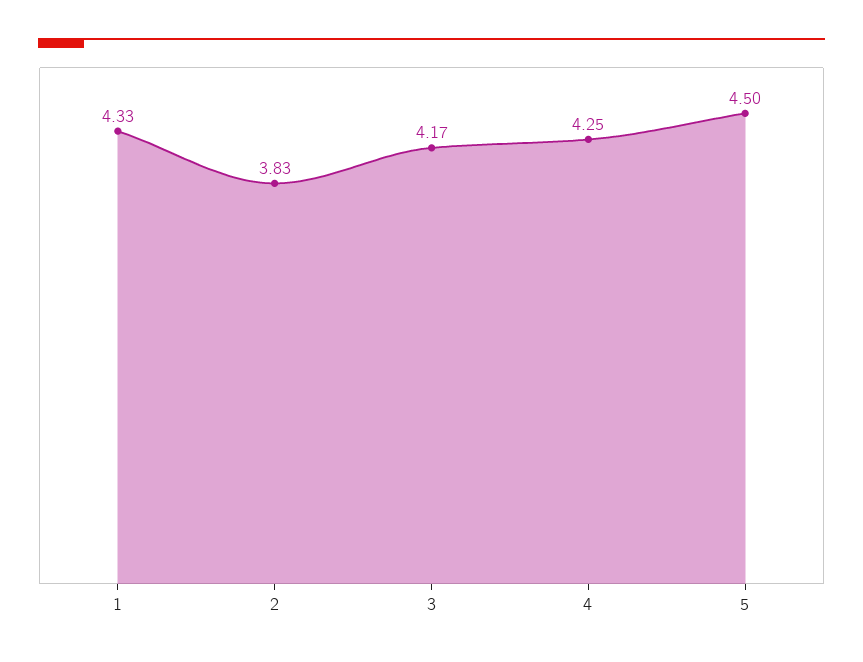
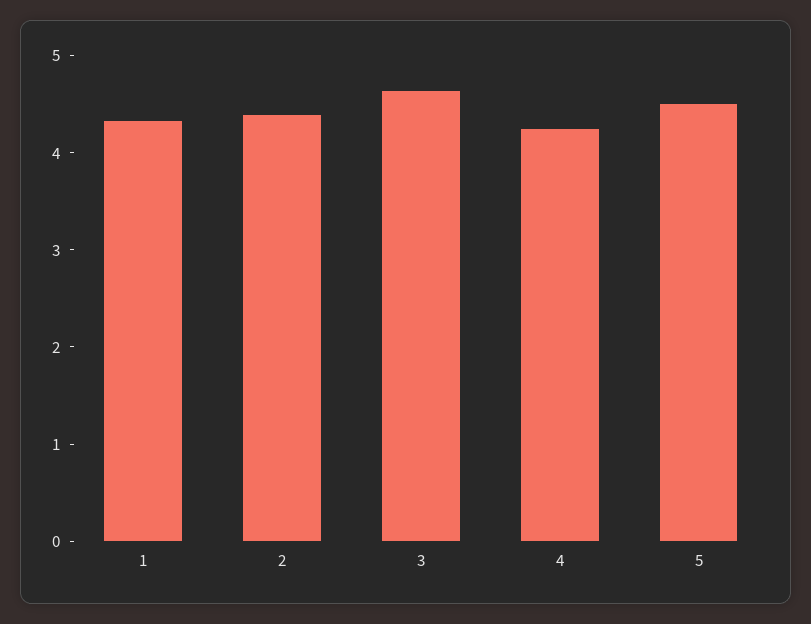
2: 3.83 -> 4.4
3: 4.17 -> 4.6

